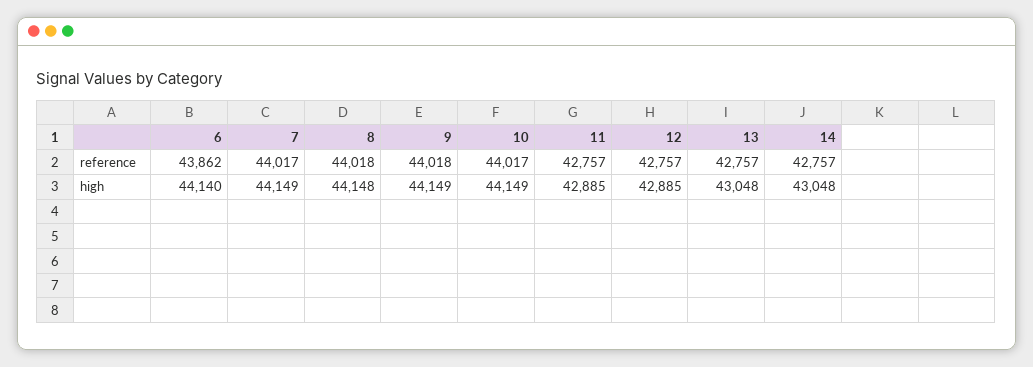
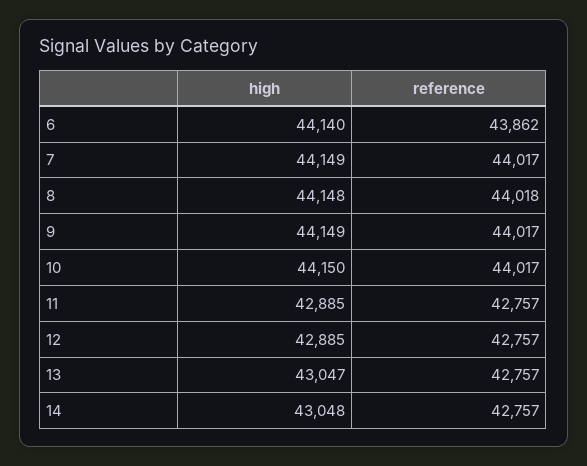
9, reference: 44018 -> 44017
10, high: 44149 -> 44150
13, high: 43048 -> 43047

